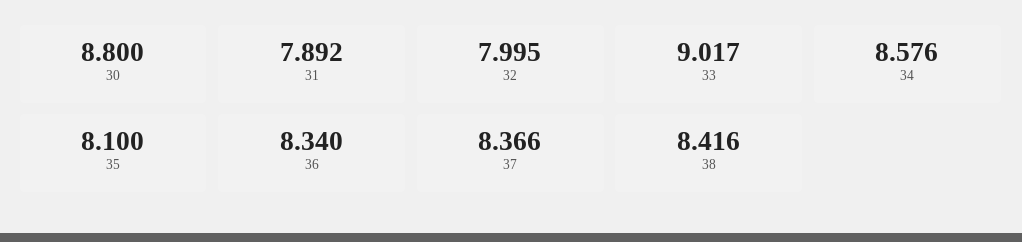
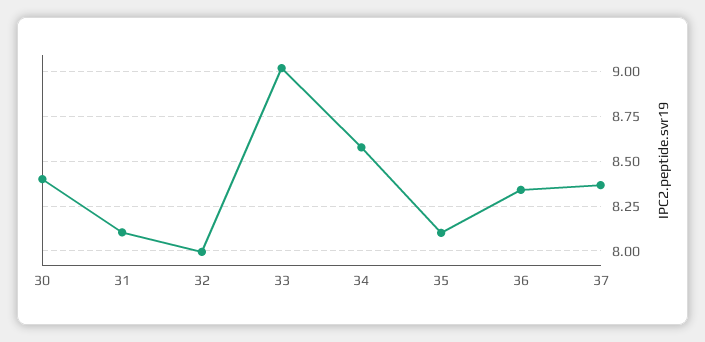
30: 8.8 -> 8.4
31: 7.892 -> 8.1
38: 8.416 -> none

